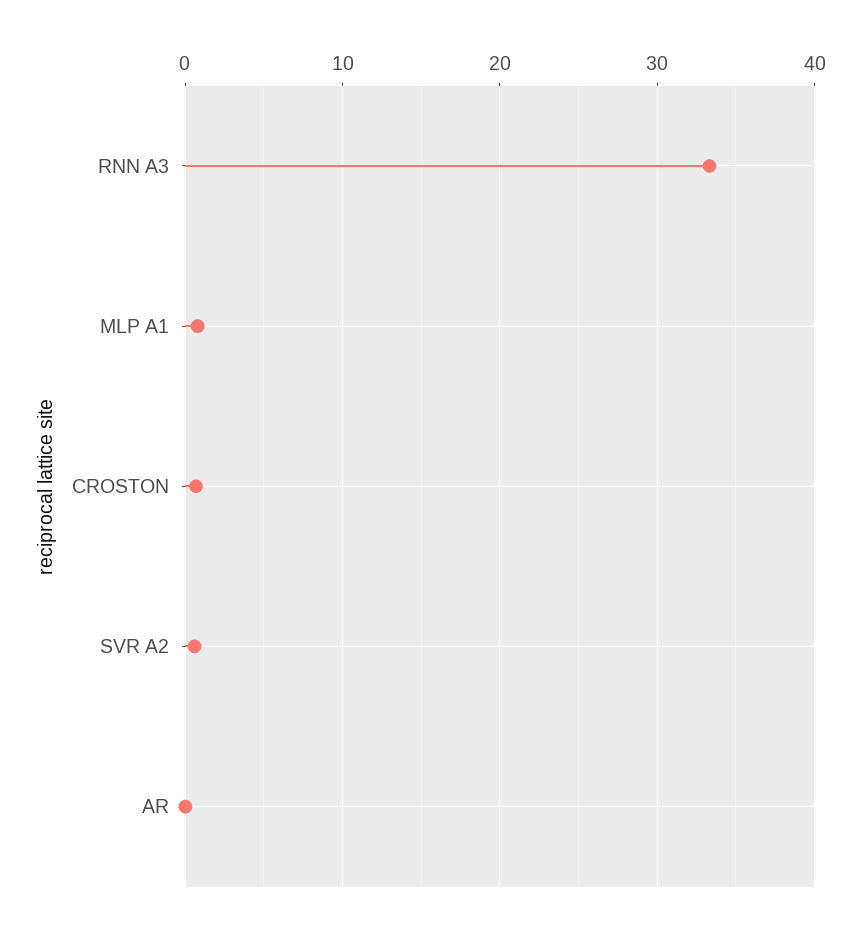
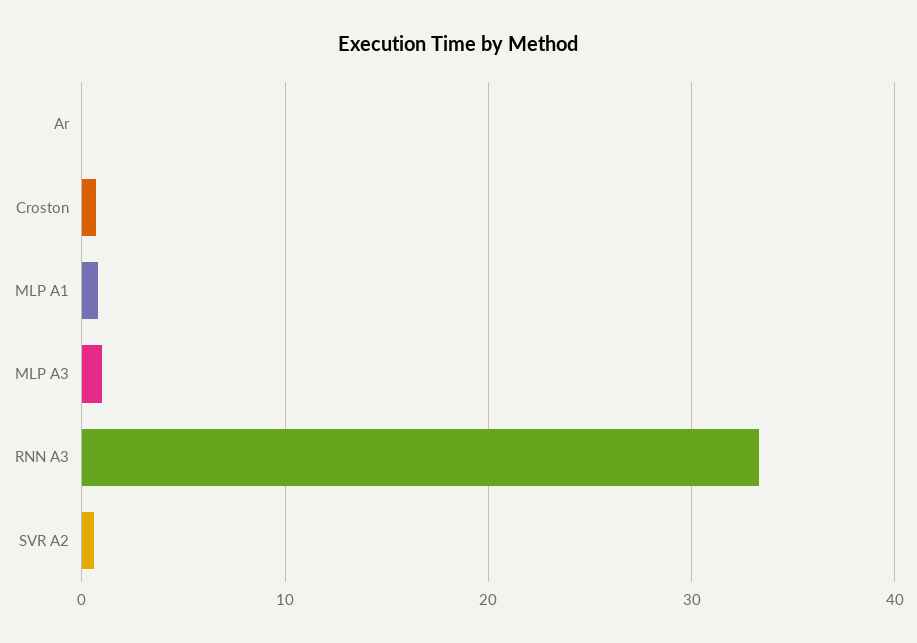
MLP A3: none -> 1

